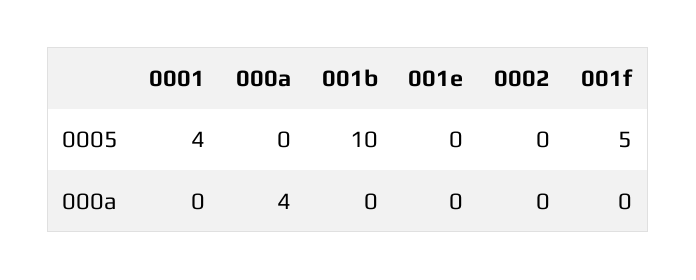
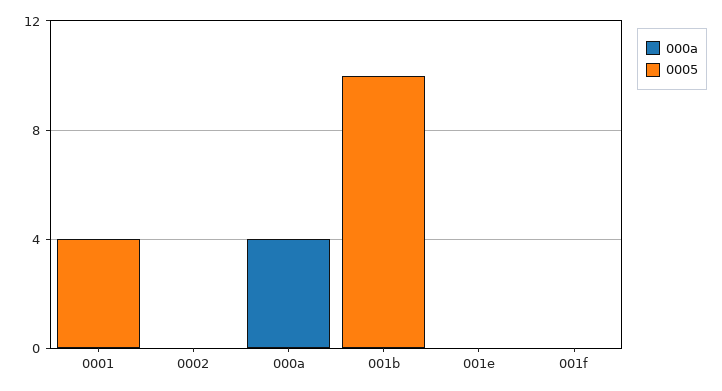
0005, 001f: 5 -> 0

